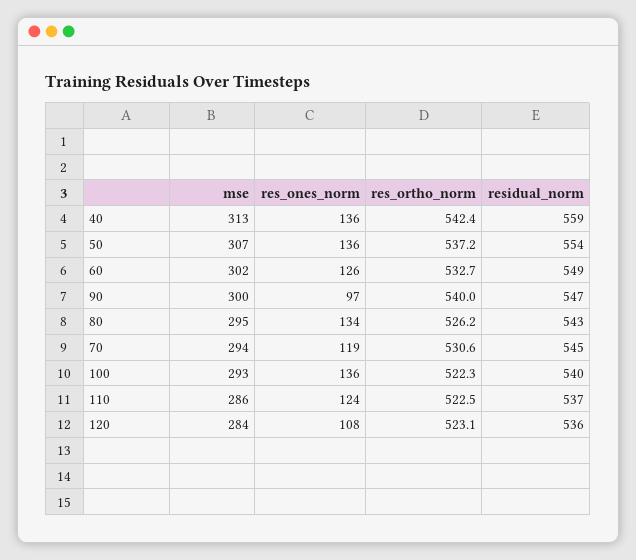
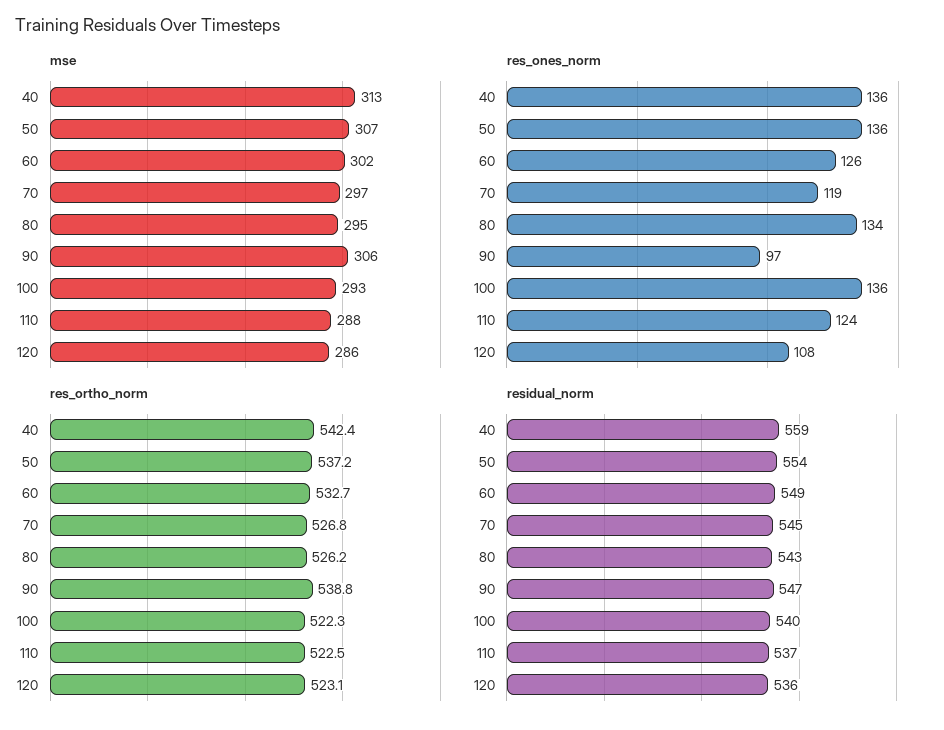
mse, 90: 300 -> 306
res_ortho_norm, 90: 540 -> 538.8
mse, 70: 294 -> 297
res_ortho_norm, 70: 530.6 -> 526.8
mse, 110: 286 -> 288
mse, 120: 284 -> 286

